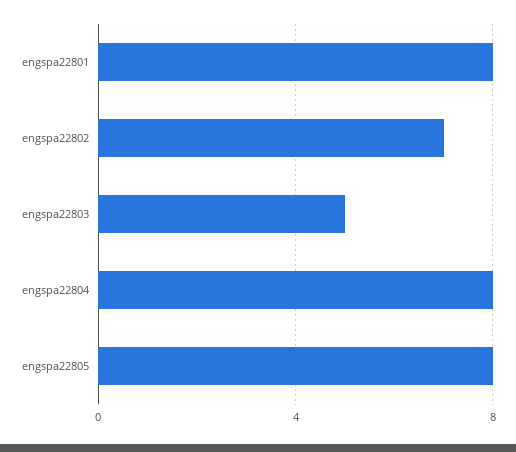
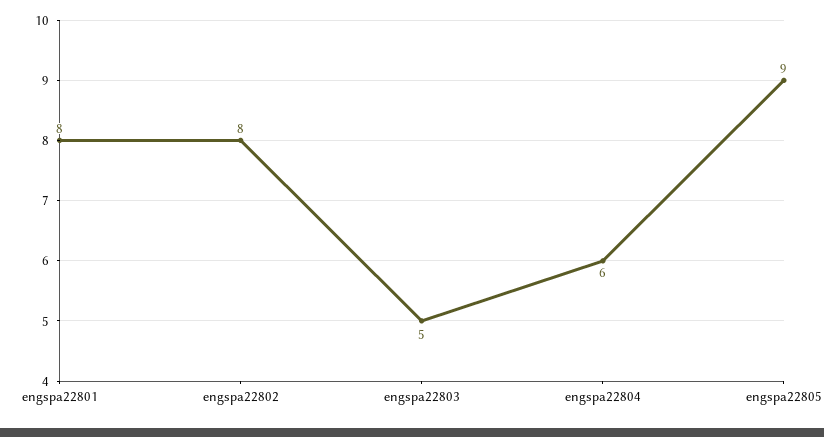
engspa22802: 7 -> 8
engspa22804: 8 -> 6
engspa22805: 8 -> 9

